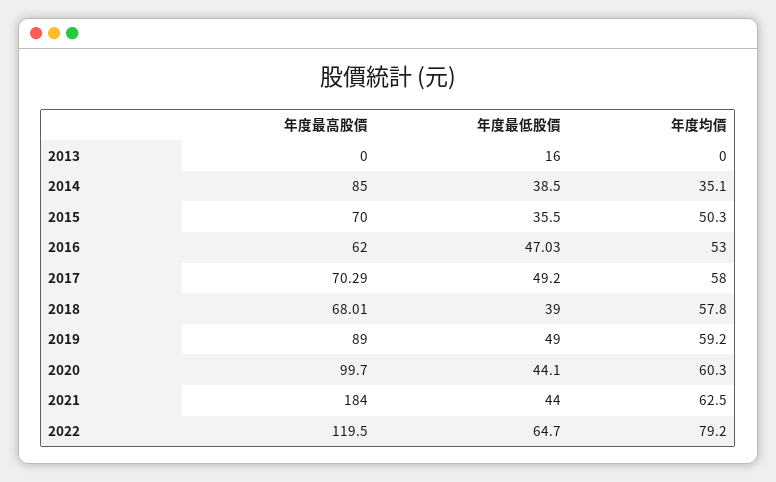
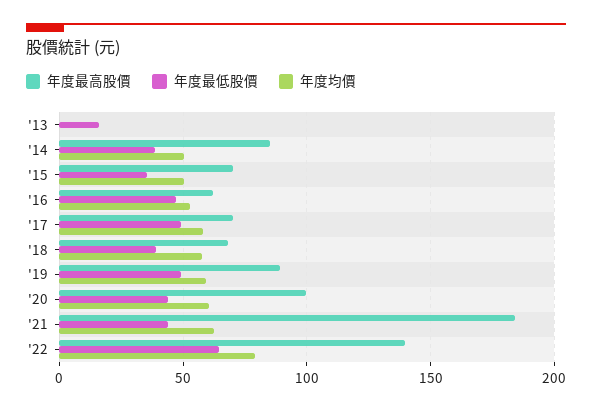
年度均價, 2014: 35.1 -> 50
年度最高股價, 2022: 119.5 -> 140

